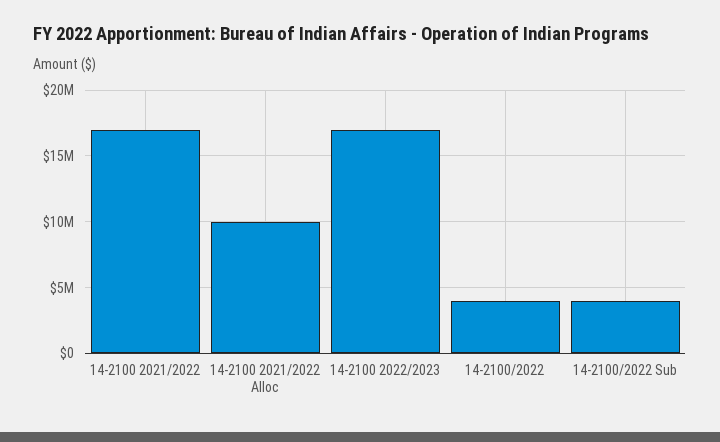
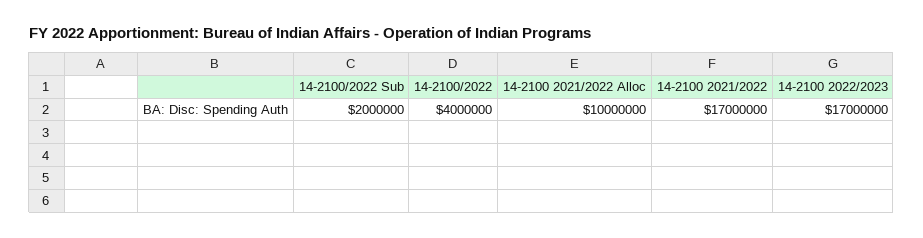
14-2100/2022 Sub: 4000000 -> 2000000

